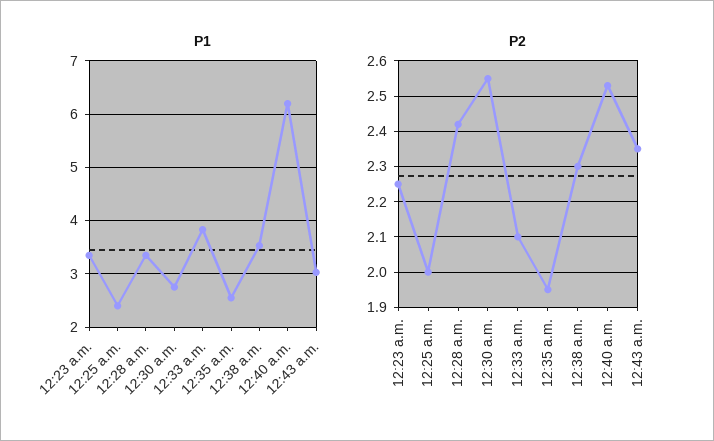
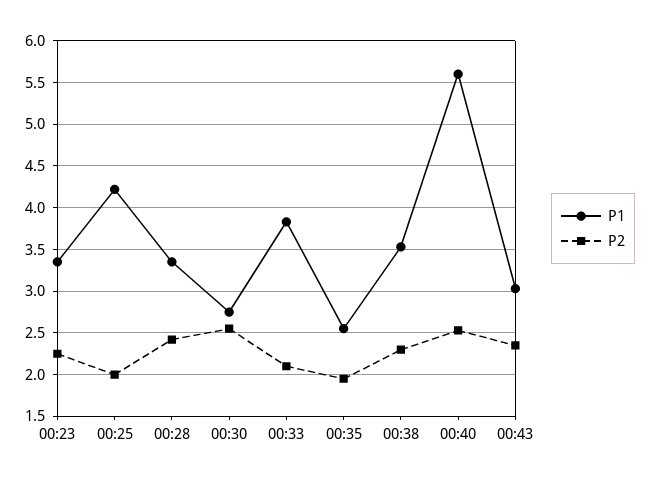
P1, 12:25 a.m.: 2.4 -> 4.2
P1, 12:40 a.m.: 6.2 -> 5.6

